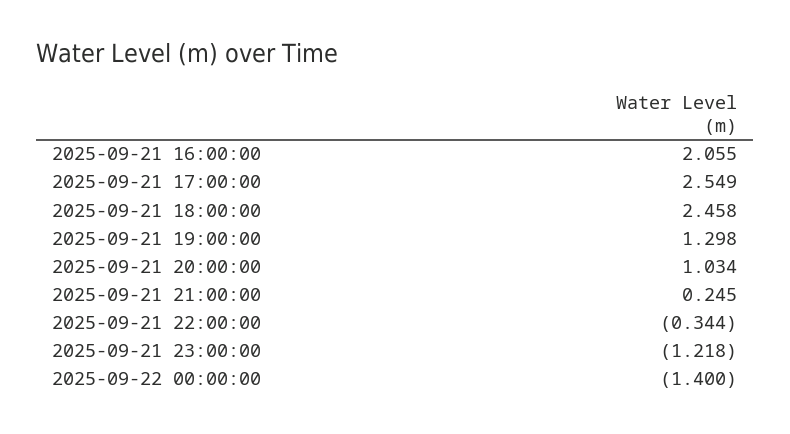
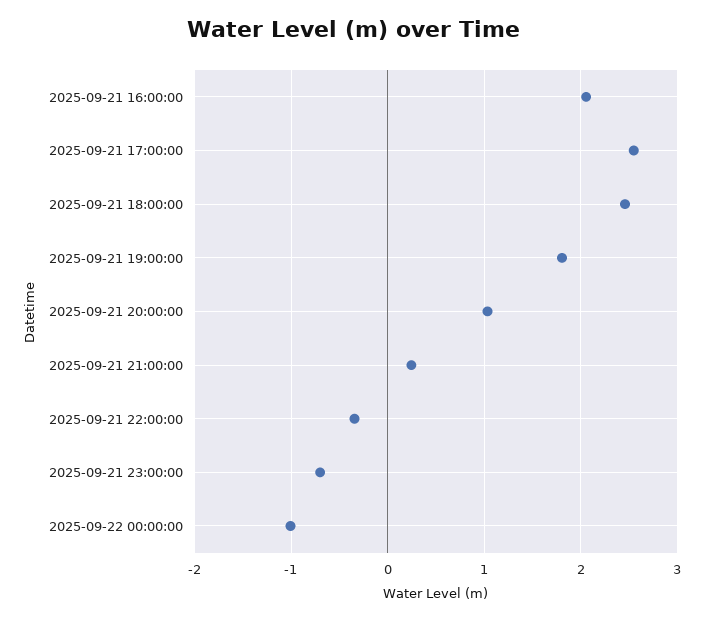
2025-09-21 19:00:00: 1.298 -> 1.8
2025-09-21 23:00:00: -1.218 -> -0.7
2025-09-22 00:00:00: -1.4 -> -1

